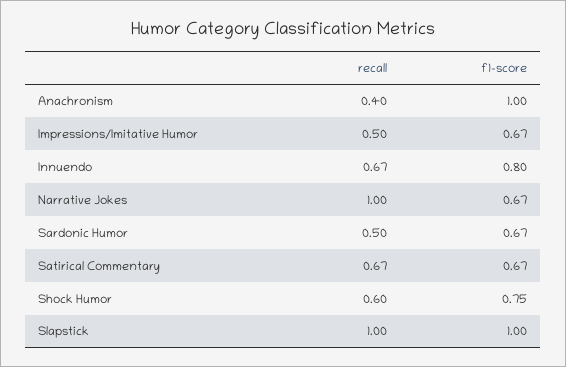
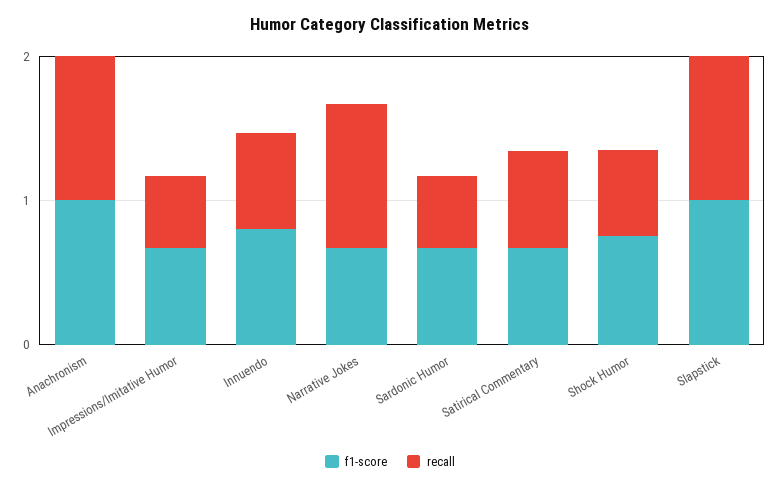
recall, Anachronism: 0.4 -> 1

